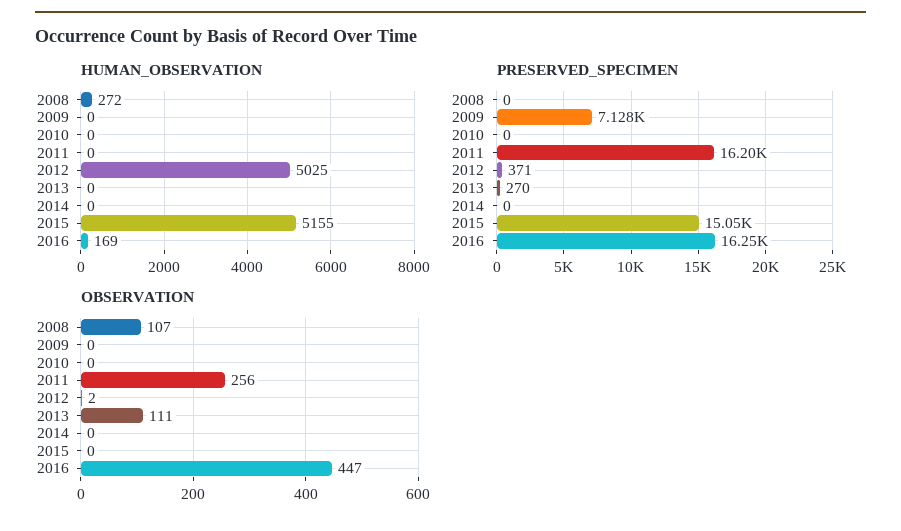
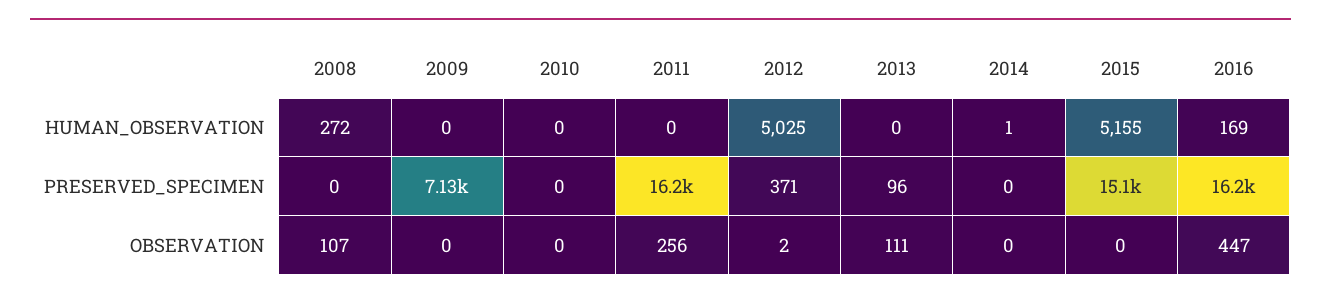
HUMAN_OBSERVATION, 2014: 0 -> 1
PRESERVED_SPECIMEN, 2013: 270 -> 96

